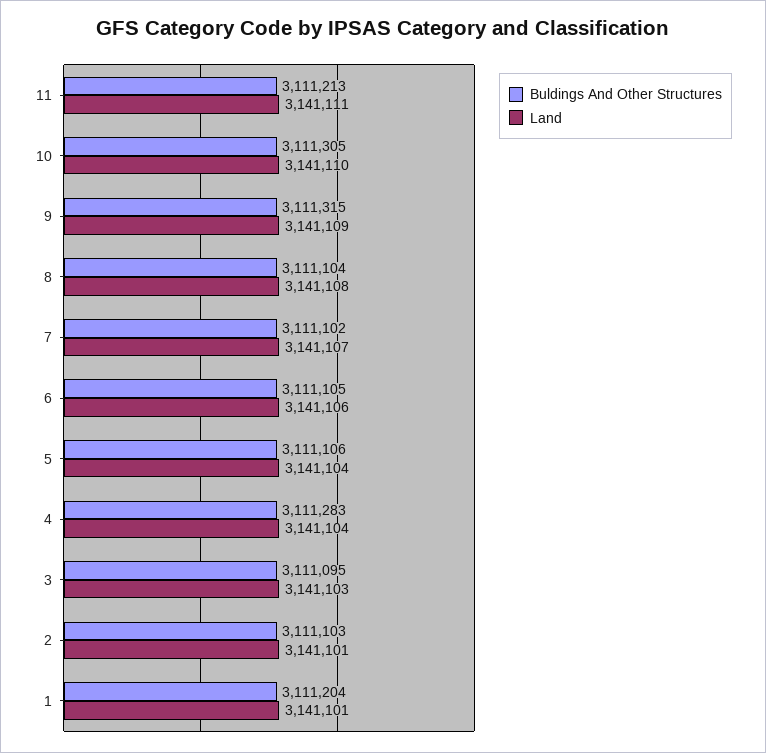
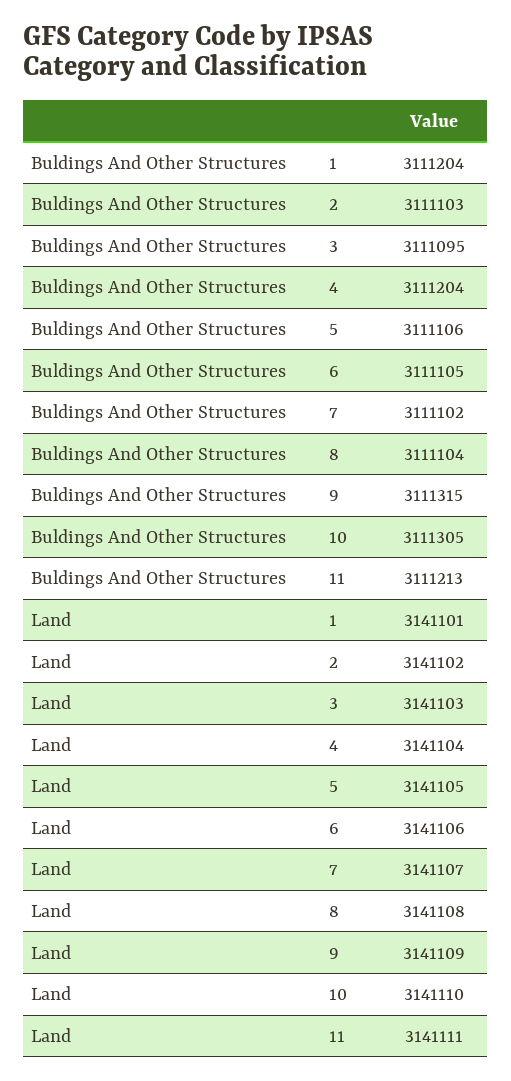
Land, 5: 3141104 -> 3141105
Buldings And Other Structures, 4: 3111283 -> 3111204
Land, 2: 3141101 -> 3141102

